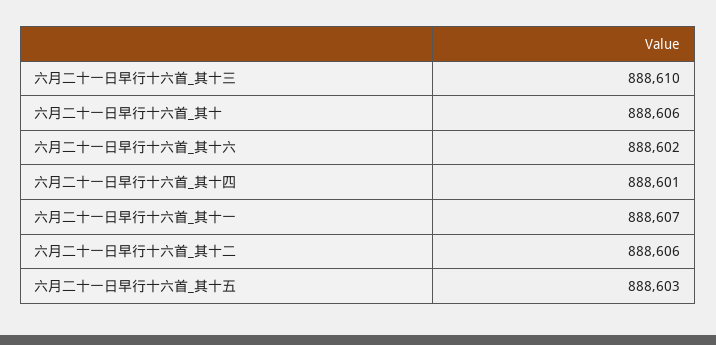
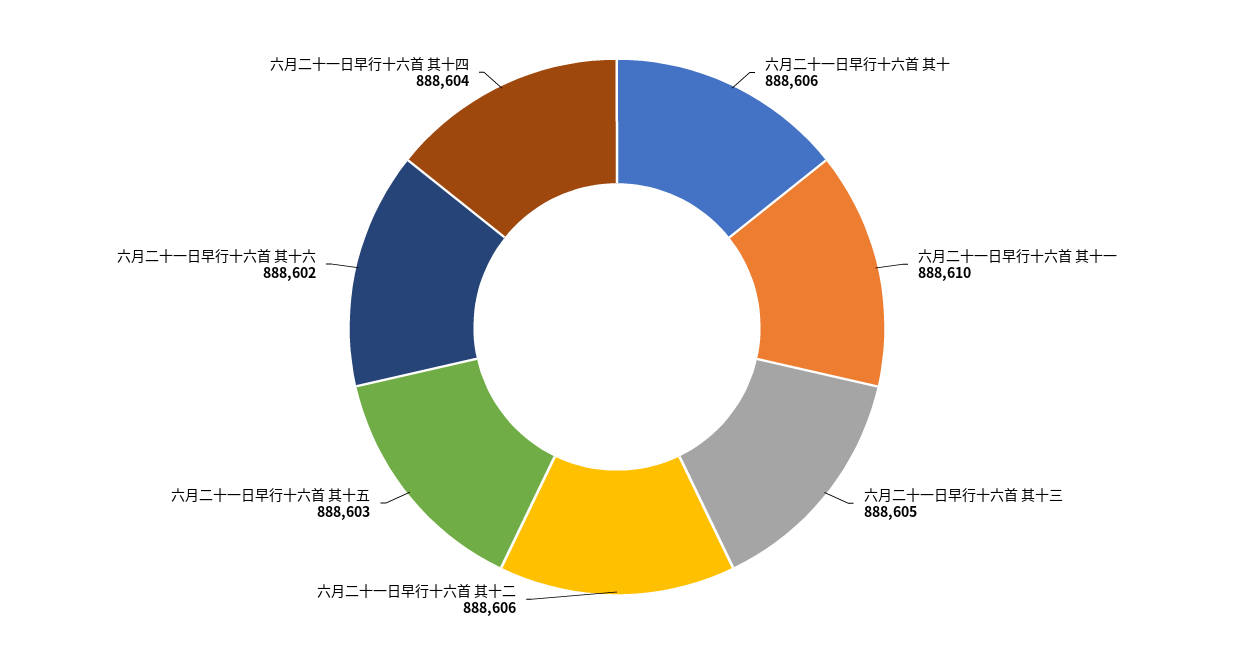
六月二十一日早行十六首_其十三: 888610 -> 888605
六月二十一日早行十六首_其十四: 888601 -> 888604
六月二十一日早行十六首_其十一: 888607 -> 888610

